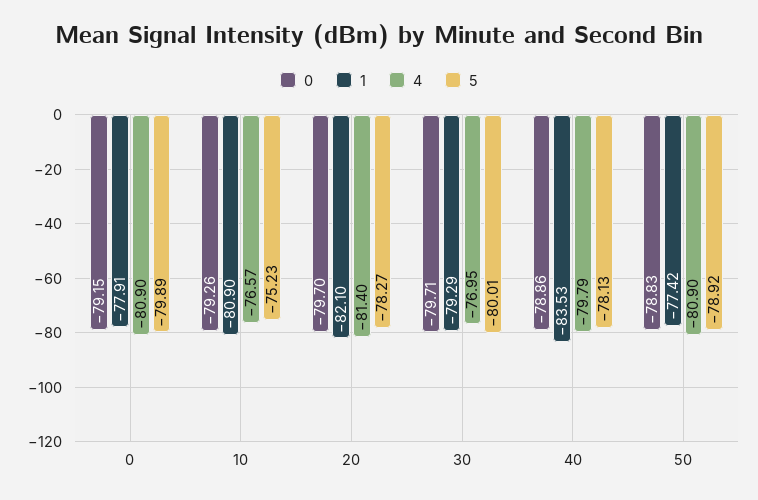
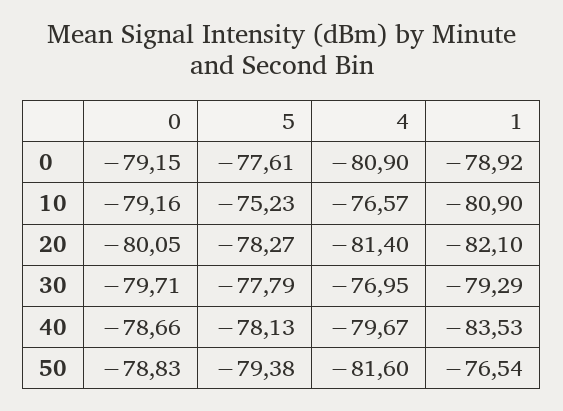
1, 0: -77.91 -> -78.92
5, 0: -79.89 -> -77.61
0, 10: -79.26 -> -79.16
0, 20: -79.7 -> -80.05
5, 30: -80.01 -> -77.79
0, 40: -78.86 -> -78.66
4, 40: -79.79 -> -79.67
1, 50: -77.42 -> -76.54
4, 50: -80.9 -> -81.6
5, 50: -78.92 -> -79.38

